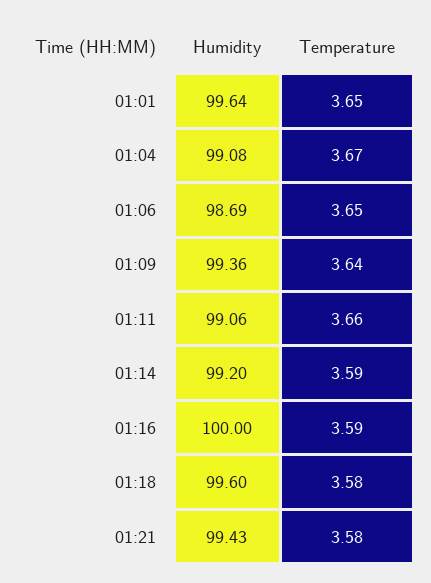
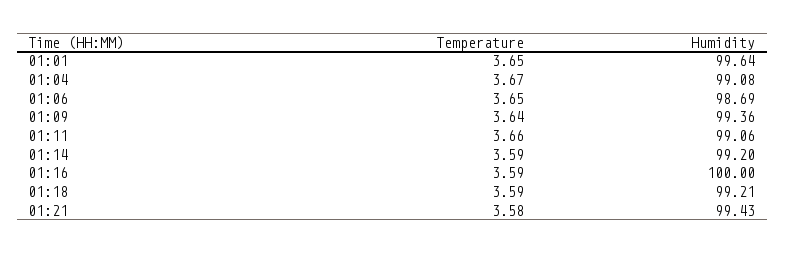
Humidity, 01:18: 99.6 -> 99.21
Temperature, 01:18: 3.58 -> 3.59

